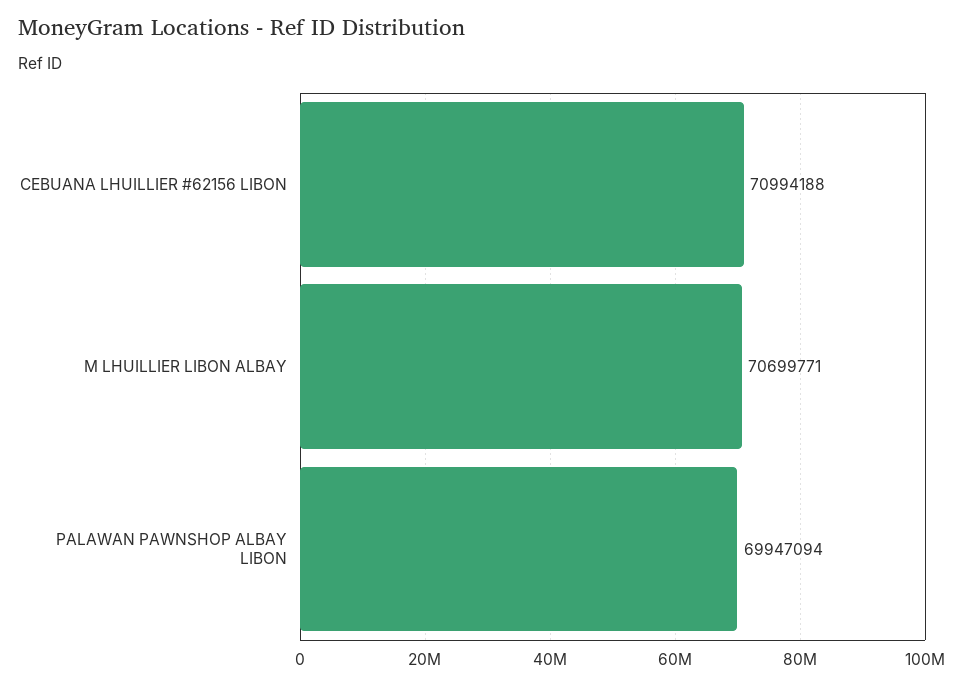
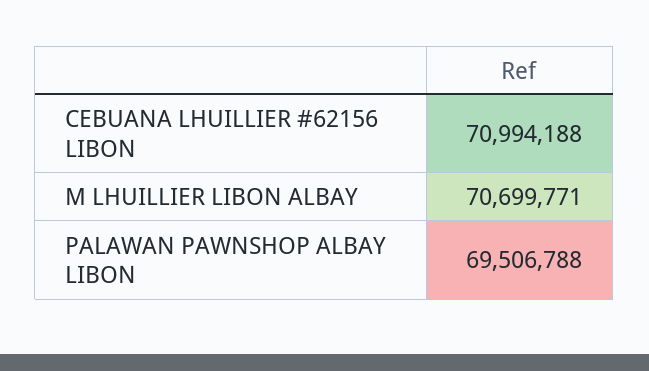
PALAWAN PAWNSHOP ALBAY LIBON: 69947094 -> 69506788

